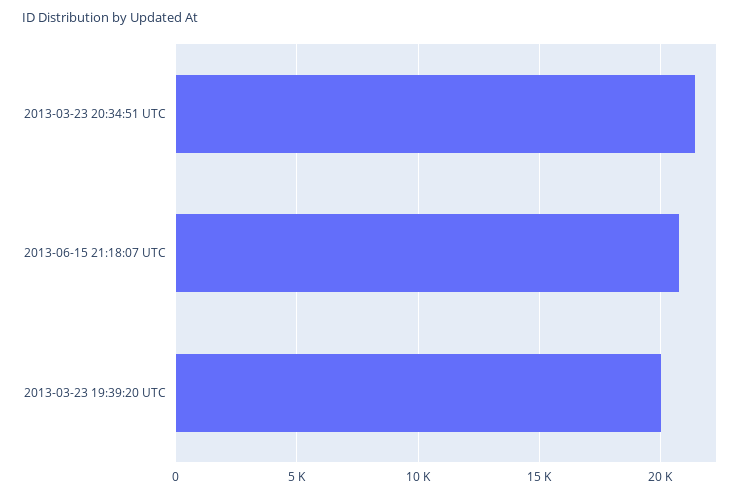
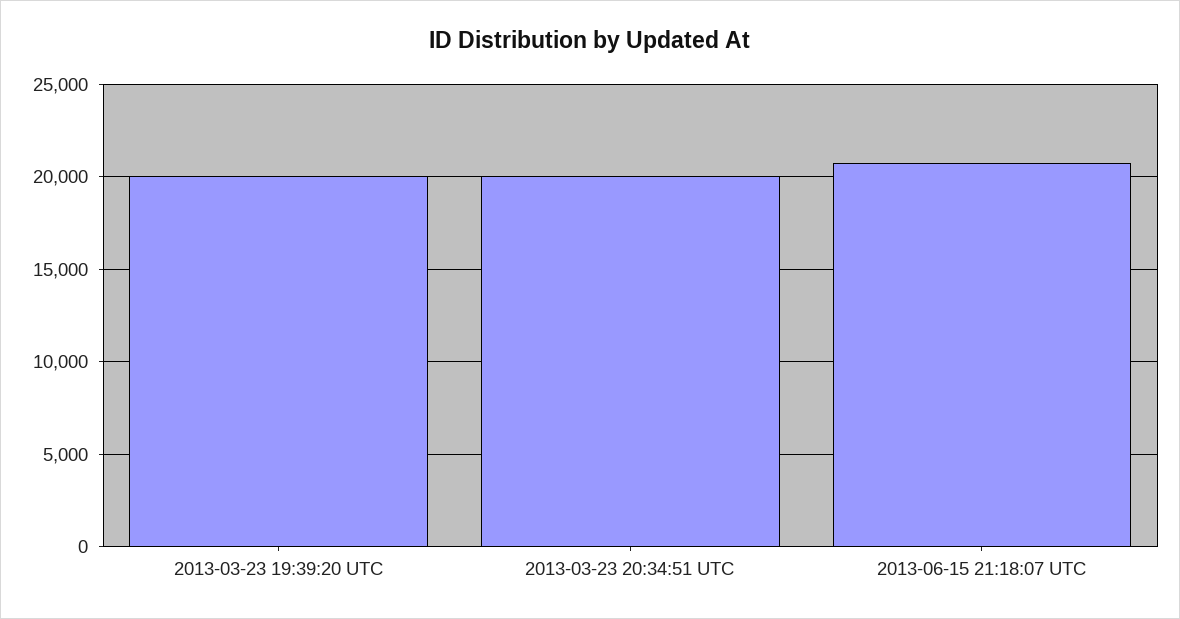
2013-03-23 20:34:51 UTC: 21500 -> 20000

